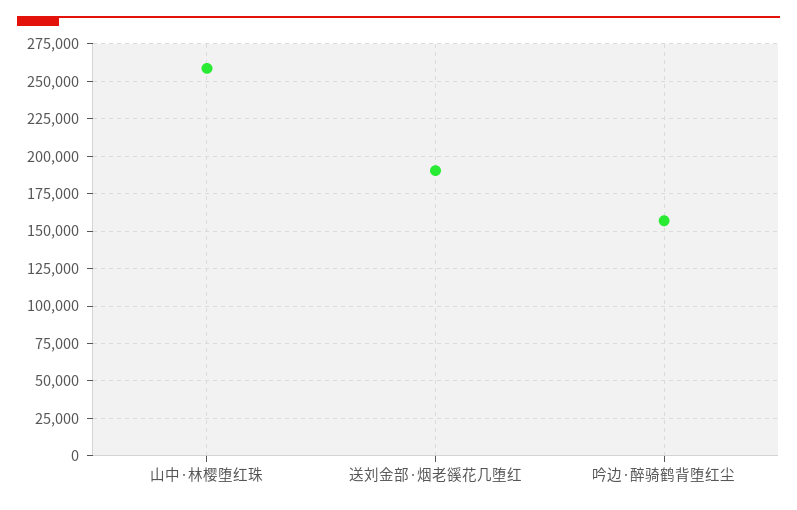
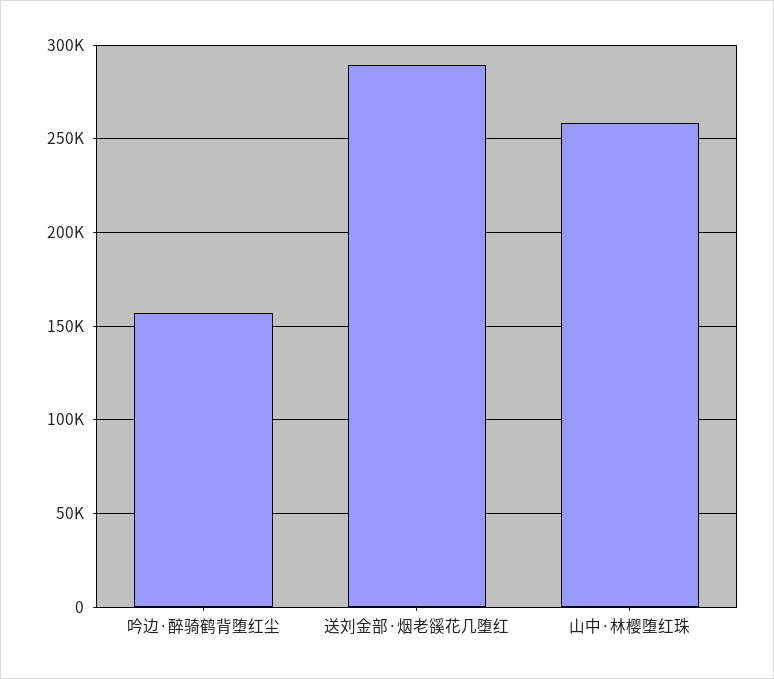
送刘金部·烟老豀花几堕红: 190000 -> 290000

